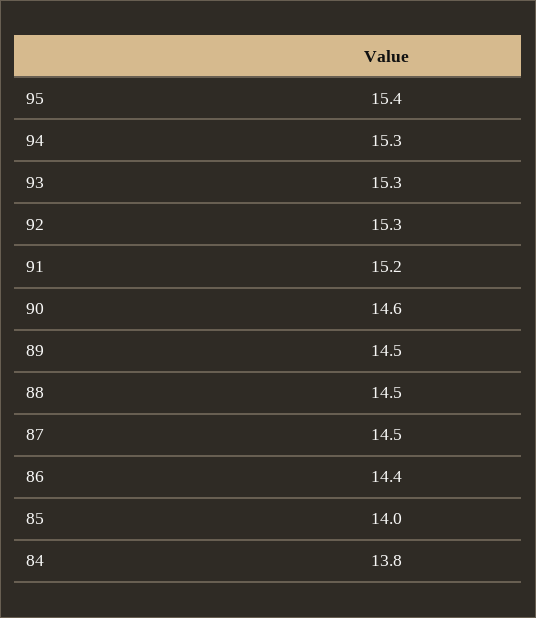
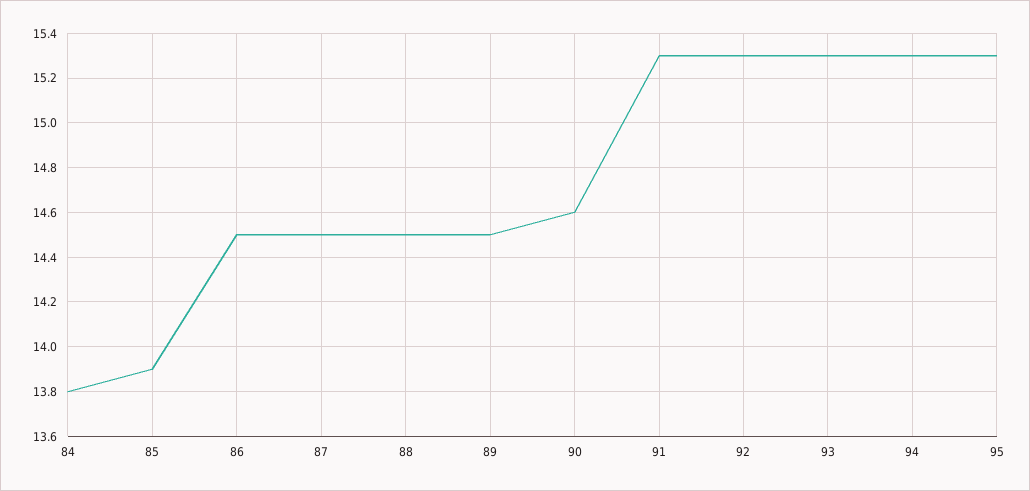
95: 15.4 -> 15.3
91: 15.2 -> 15.3
86: 14.4 -> 14.5
85: 14 -> 13.9

